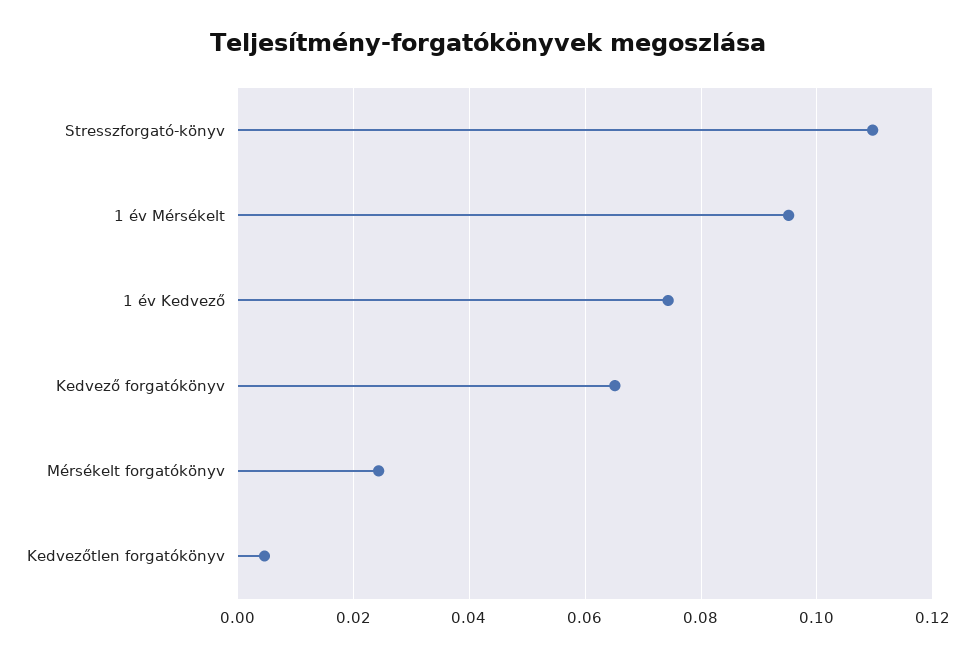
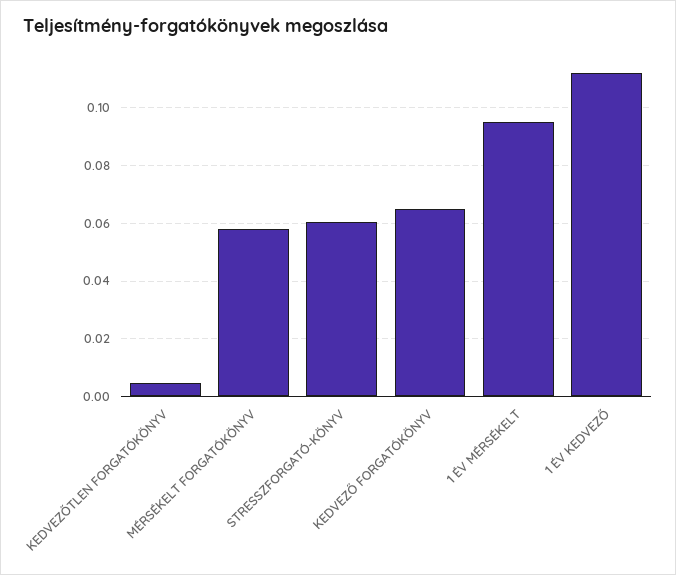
Stresszforgató-könyv: 0.11 -> 0.06
1 év Kedvező: 0.074 -> 0.1125
Mérsékelt forgatókönyv: 0.024 -> 0.0575

